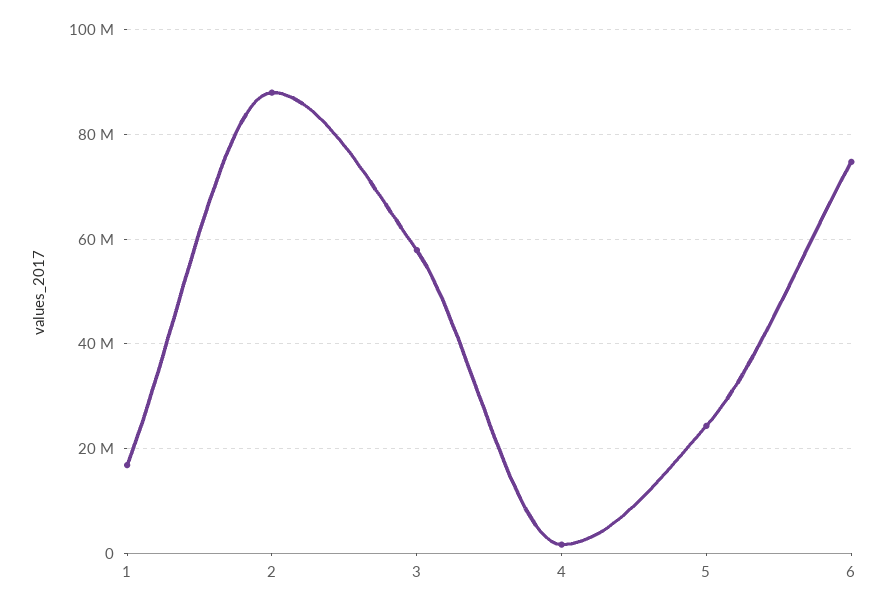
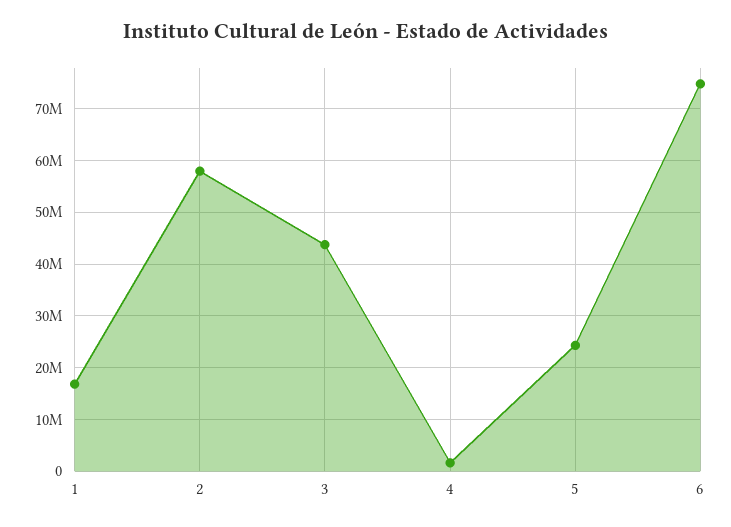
2: 88000000 -> 58000000
3: 58000000 -> 44000000

